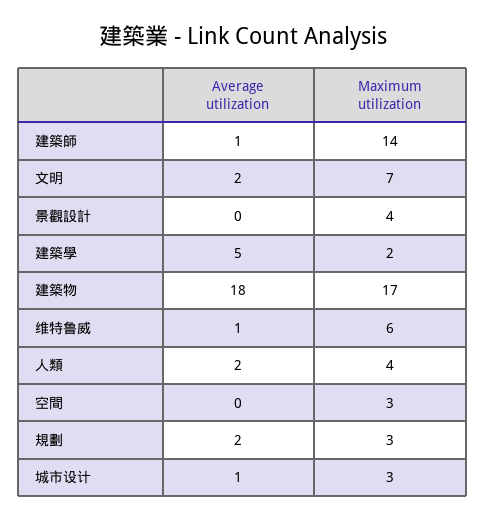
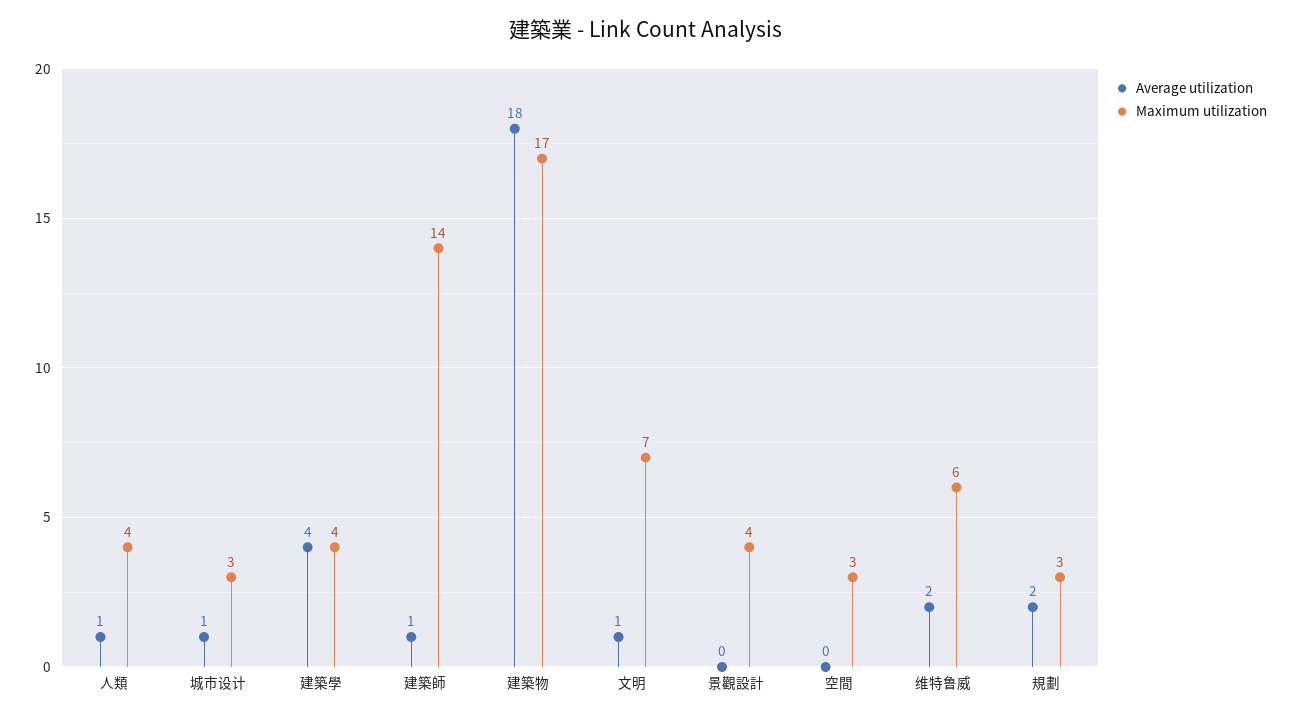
Average utilization, 文明: 2 -> 1
Average utilization, 建築學: 5 -> 4
Maximum utilization, 建築學: 2 -> 4
Average utilization, 维特鲁威: 1 -> 2
Average utilization, 人類: 2 -> 1

